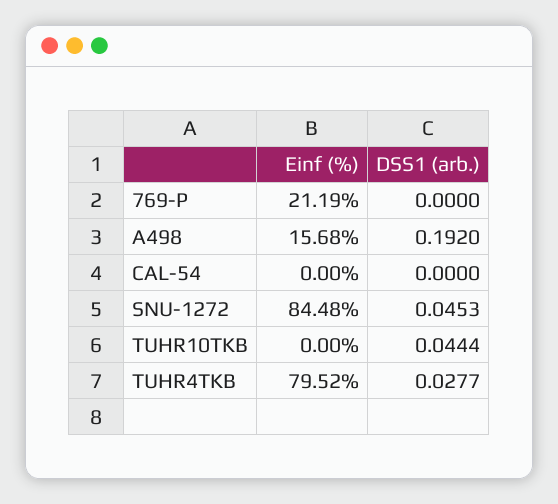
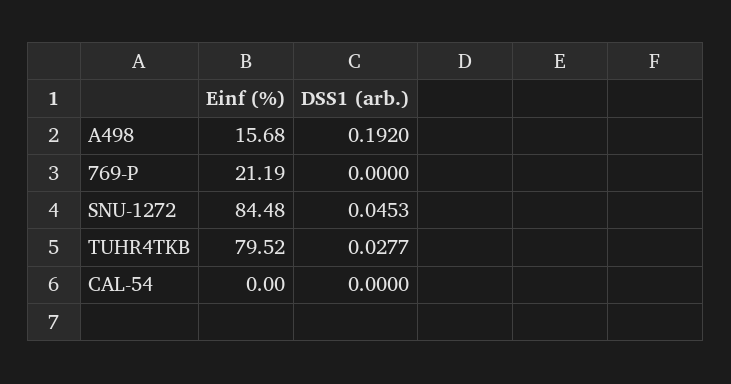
Einf (%), TUHR10TKB: 0 -> none
DSS1 (arb.), TUHR10TKB: 0.0444 -> none

